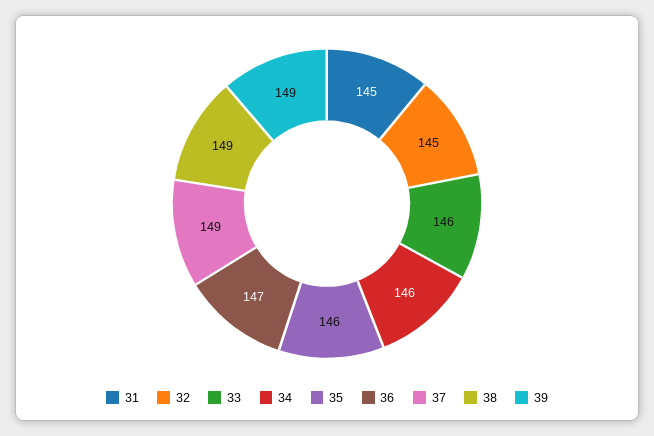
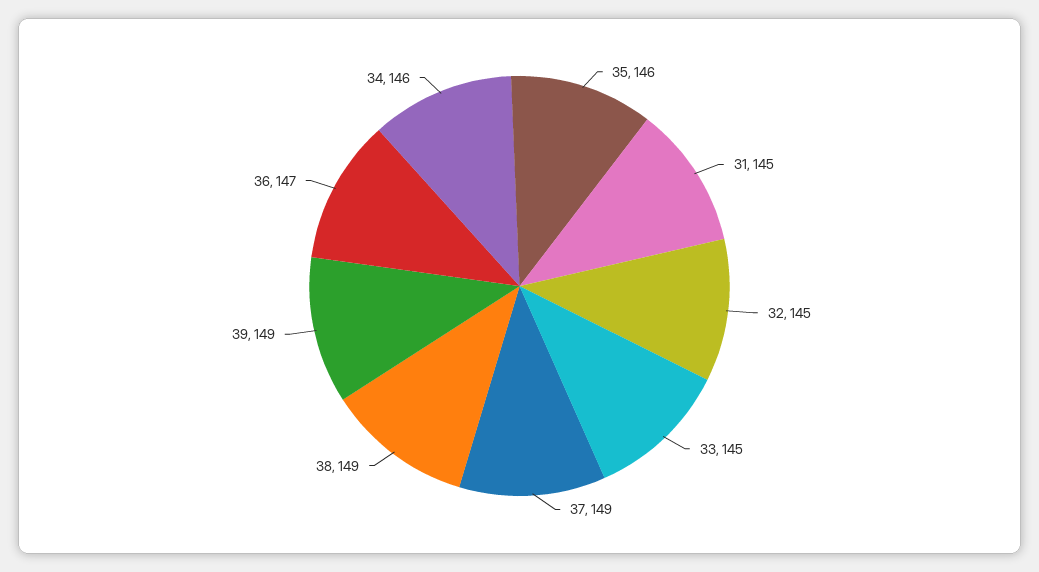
33: 146 -> 145

